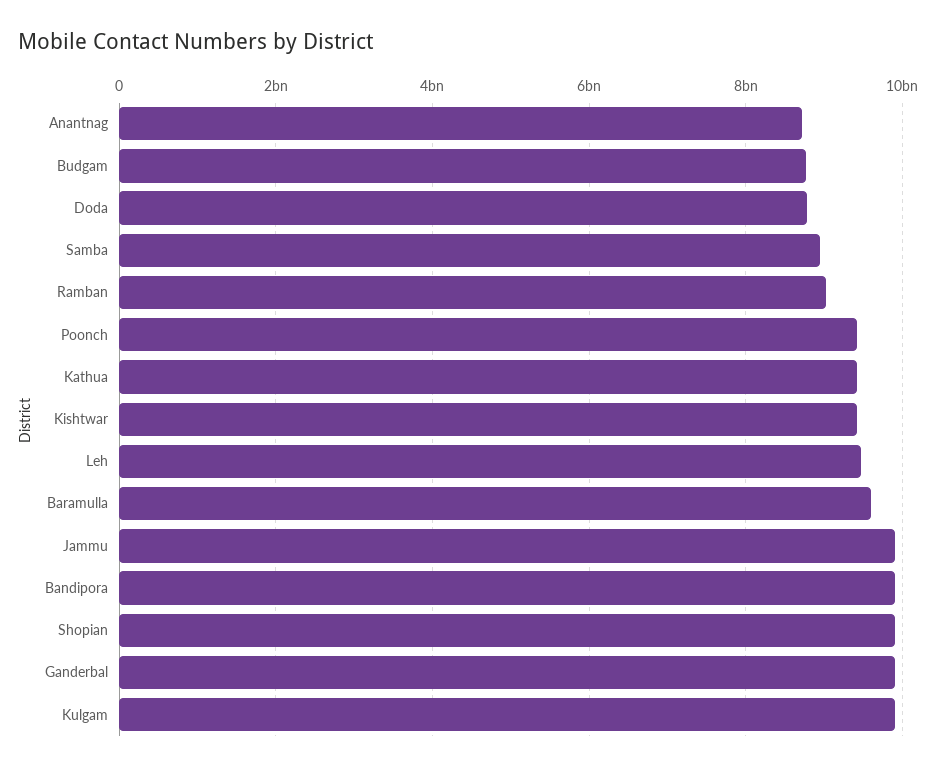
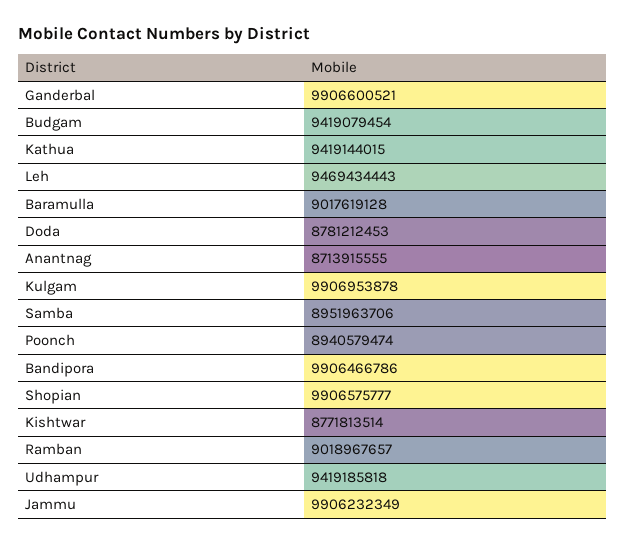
Budgam: 8800000000 -> 9419079454
Poonch: 9400000000 -> 8940579474
Kishtwar: 9400000000 -> 8771813514
Baramulla: 9600000000 -> 9017619128
Udhampur: none -> 9419185818

